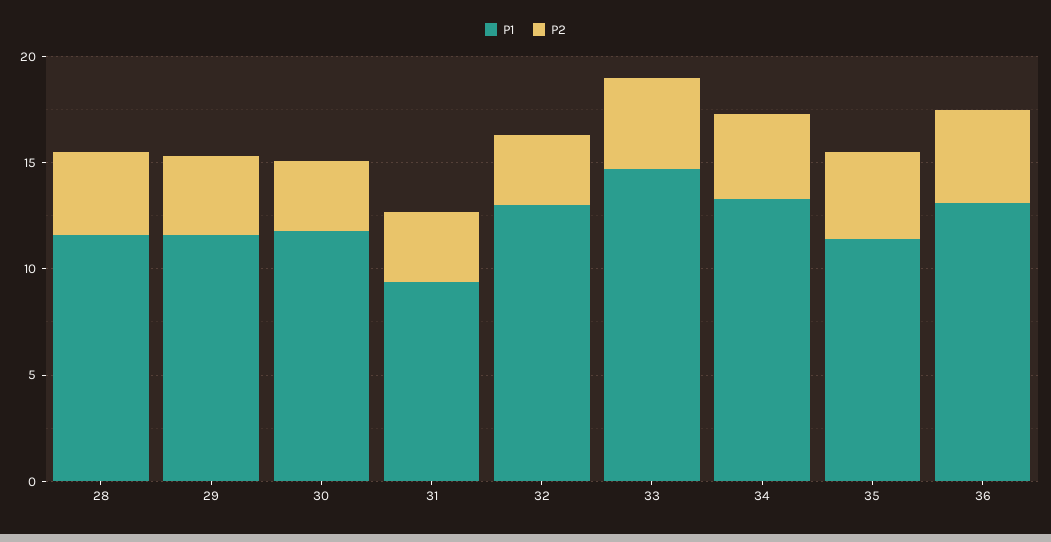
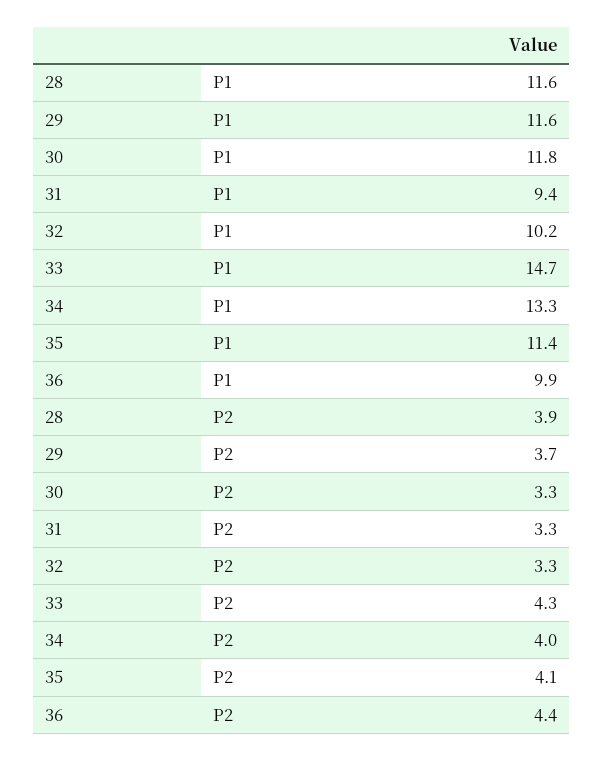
P1, 32: 13 -> 10.2
P1, 36: 13 -> 9.9

